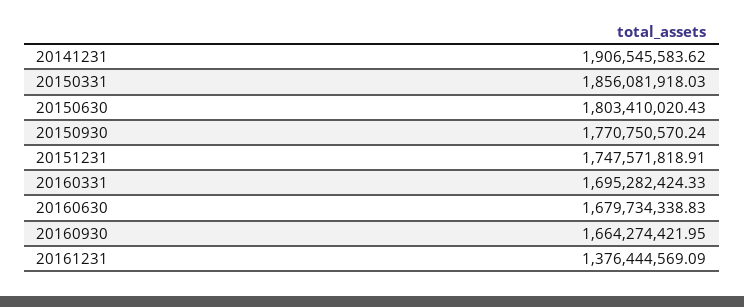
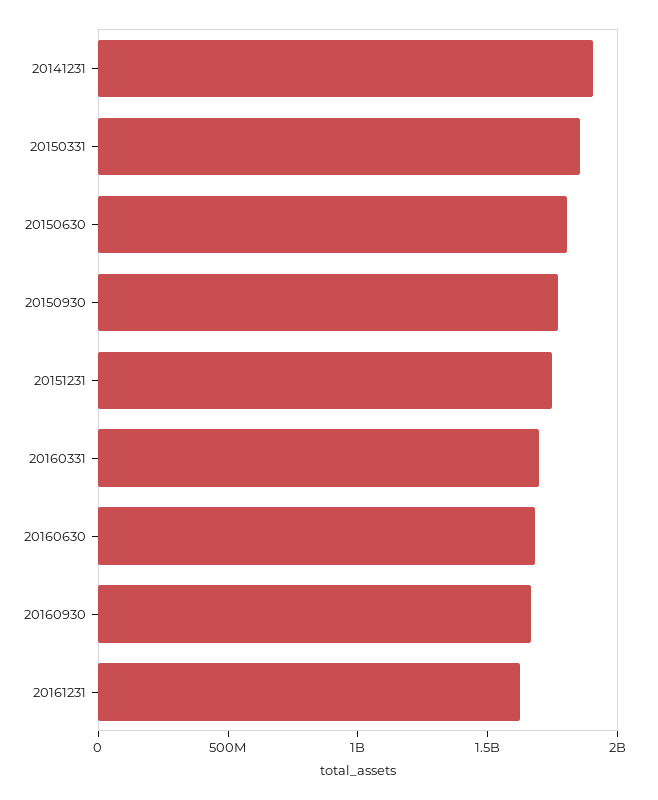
20161231: 1376444569.09 -> 1600000000

